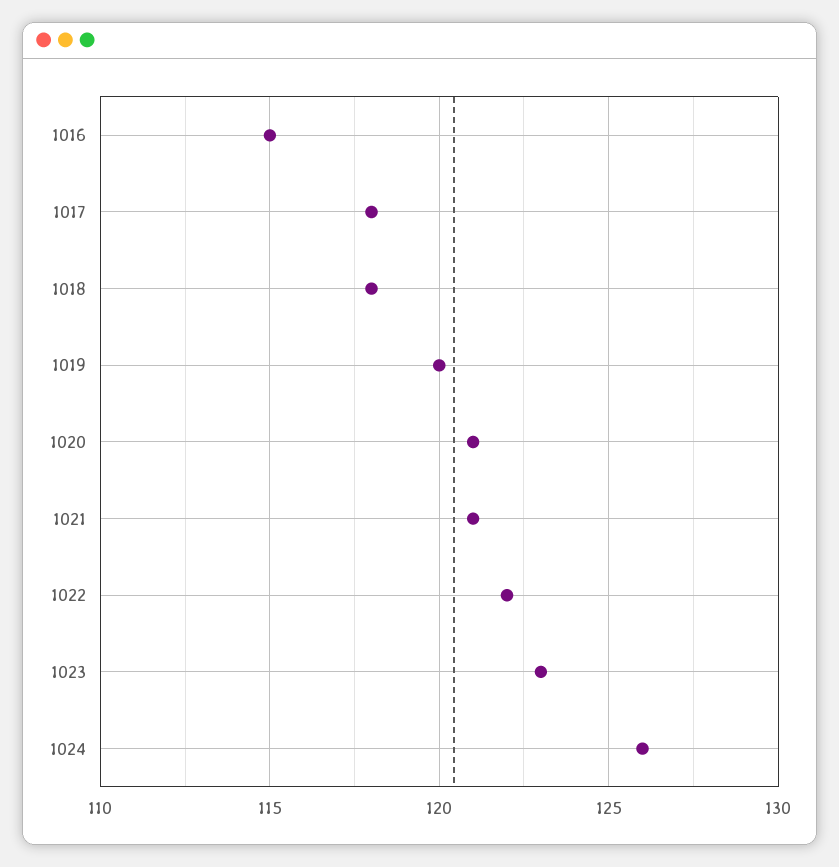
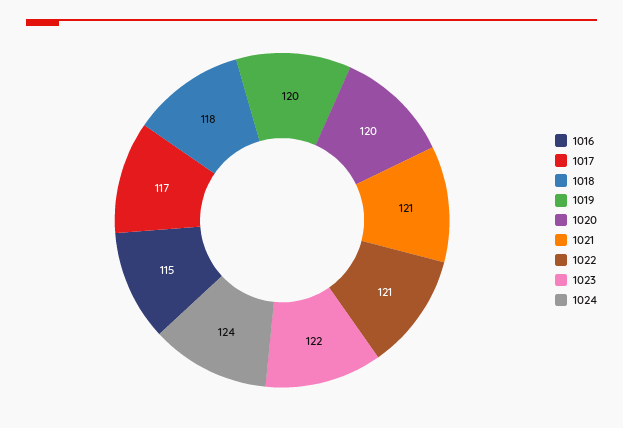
1017: 118 -> 117
1020: 121 -> 120
1022: 122 -> 121
1023: 123 -> 122
1024: 126 -> 124

